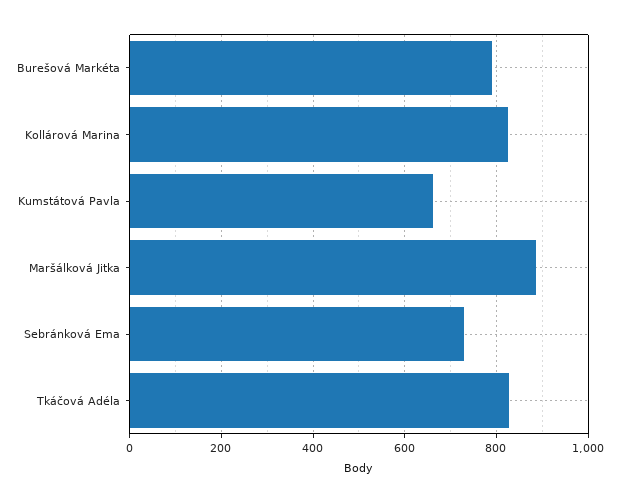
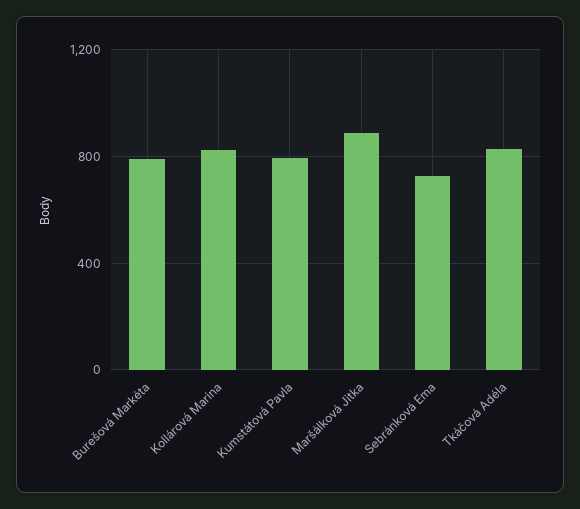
Kumstátová Pavla: 660 -> 800

